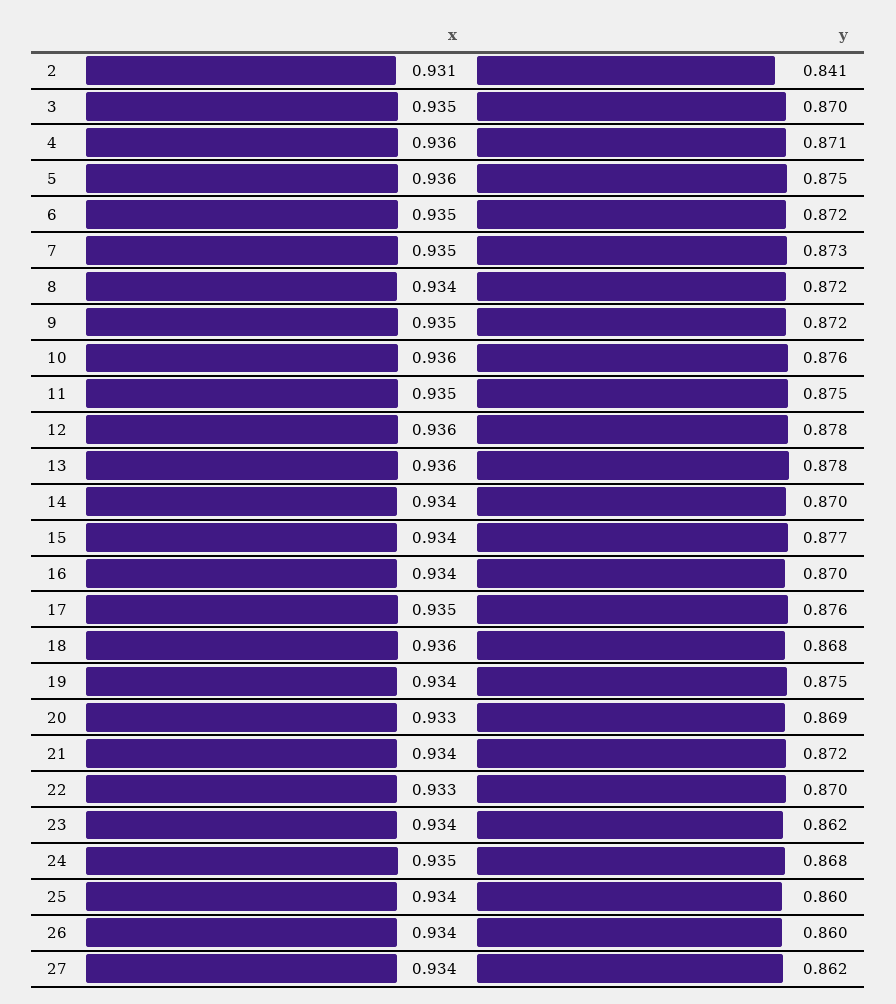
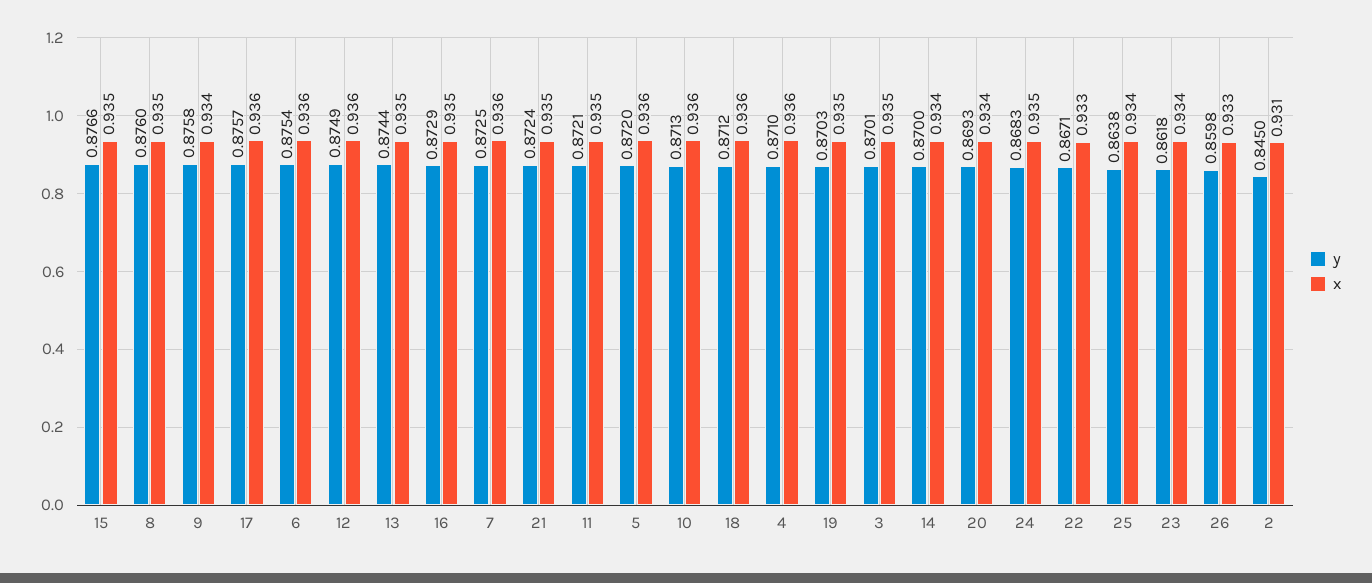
y, 2: 0.841 -> 0.845
y, 5: 0.875 -> 0.872
x, 6: 0.935 -> 0.936
y, 6: 0.872 -> 0.8754
x, 7: 0.935 -> 0.936
x, 8: 0.934 -> 0.935
y, 8: 0.872 -> 0.876
x, 9: 0.935 -> 0.934
y, 9: 0.872 -> 0.8758
y, 10: 0.876 -> 0.8713
y, 11: 0.875 -> 0.8721
y, 12: 0.878 -> 0.8749
x, 13: 0.936 -> 0.935
y, 13: 0.878 -> 0.8744
x, 15: 0.934 -> 0.935
x, 16: 0.934 -> 0.935
y, 16: 0.87 -> 0.8729
x, 17: 0.935 -> 0.936
y, 18: 0.868 -> 0.8712
x, 19: 0.934 -> 0.935
y, 19: 0.875 -> 0.8703
x, 20: 0.933 -> 0.934
x, 21: 0.934 -> 0.935
y, 22: 0.87 -> 0.8671
y, 25: 0.86 -> 0.8638
x, 26: 0.934 -> 0.933
x, 27: 0.934 -> none
y, 27: 0.862 -> none

